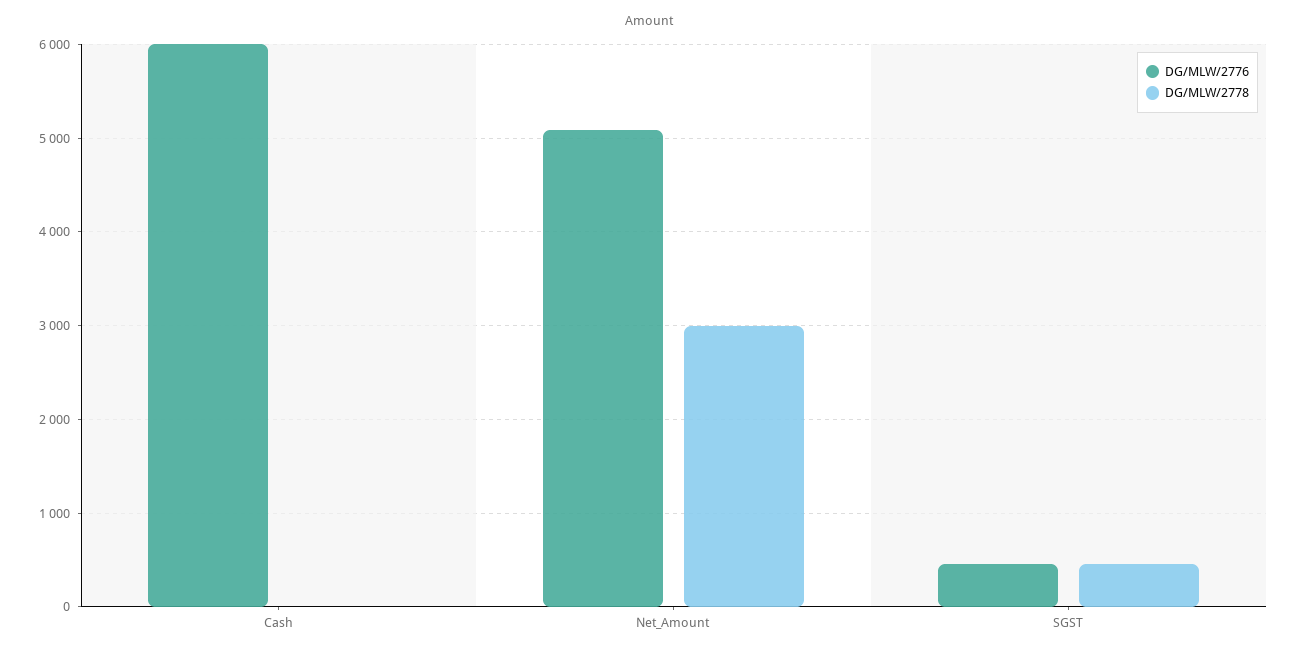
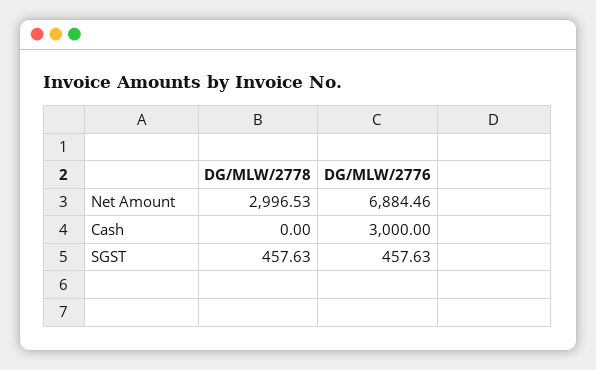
DG/MLW/2776, Cash: 6000 -> 3000
DG/MLW/2776, Net_Amount: 5100 -> 6884.46

